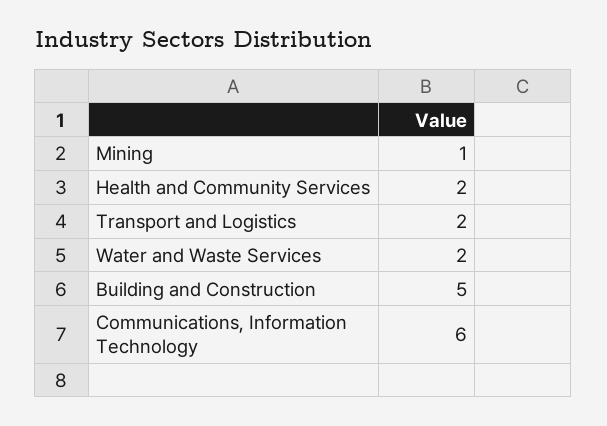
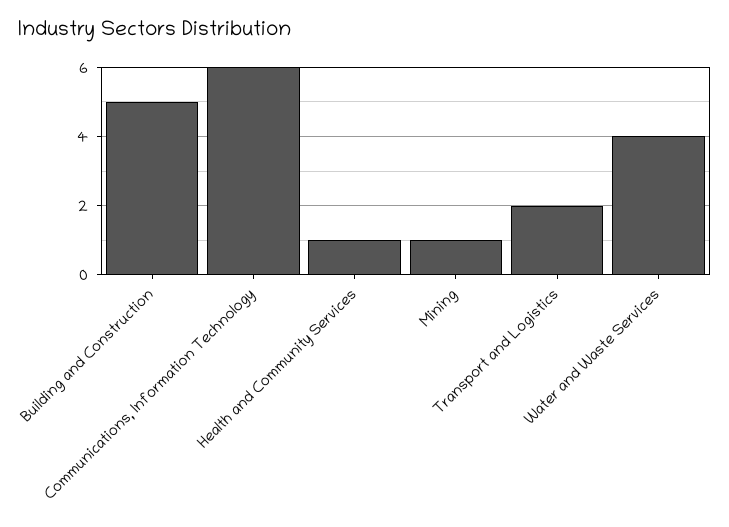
Health and Community Services: 2 -> 1
Water and Waste Services: 2 -> 4

